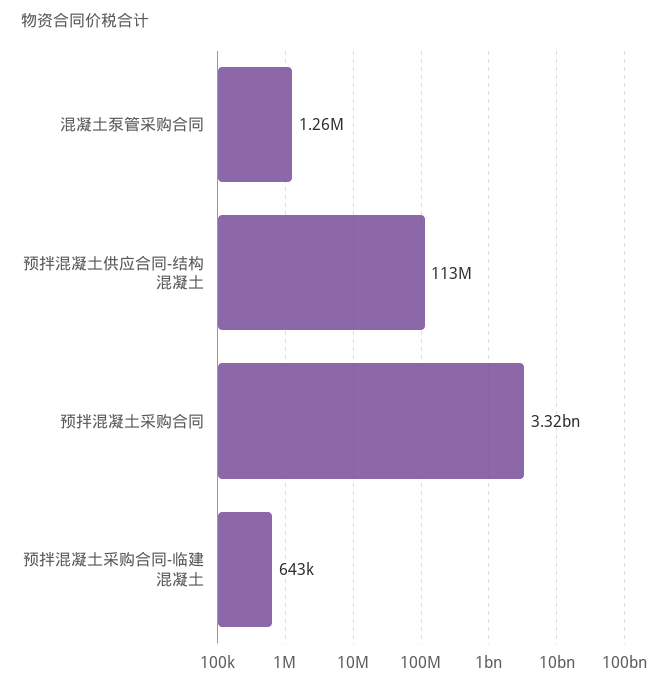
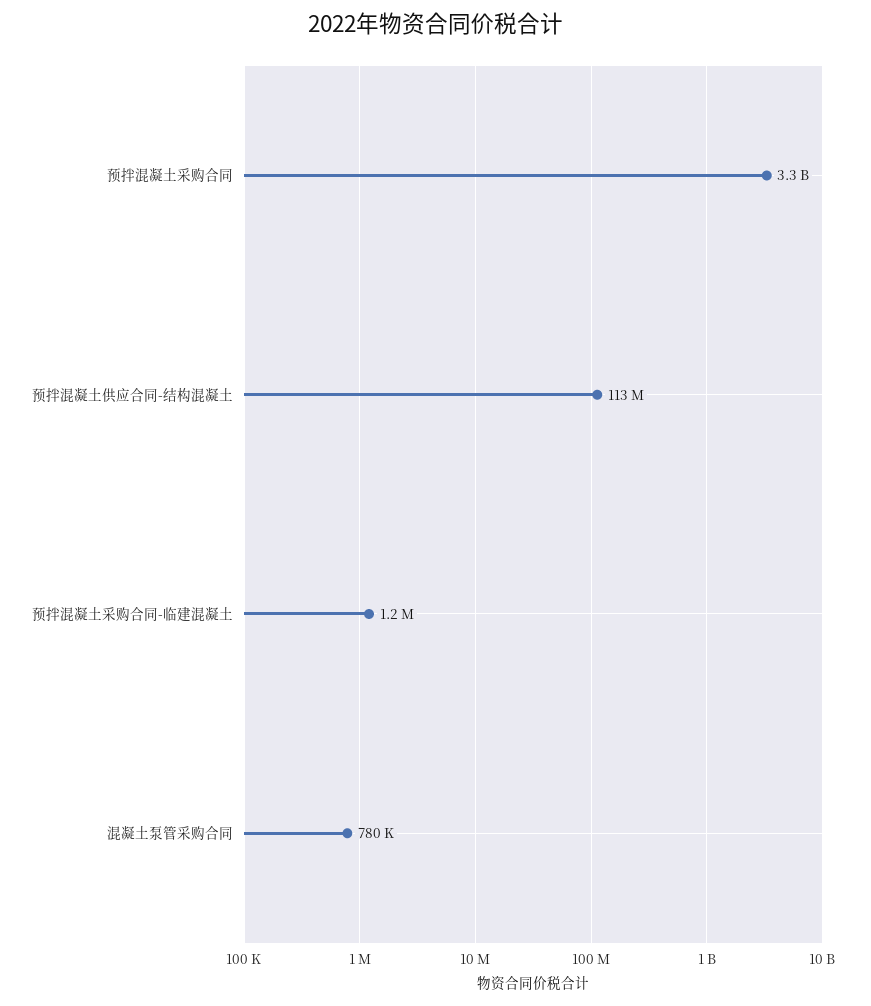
混凝土泵管采购合同: 1260000 -> 780000
预拌混凝土采购合同-临建混凝土: 643000 -> 1200000

